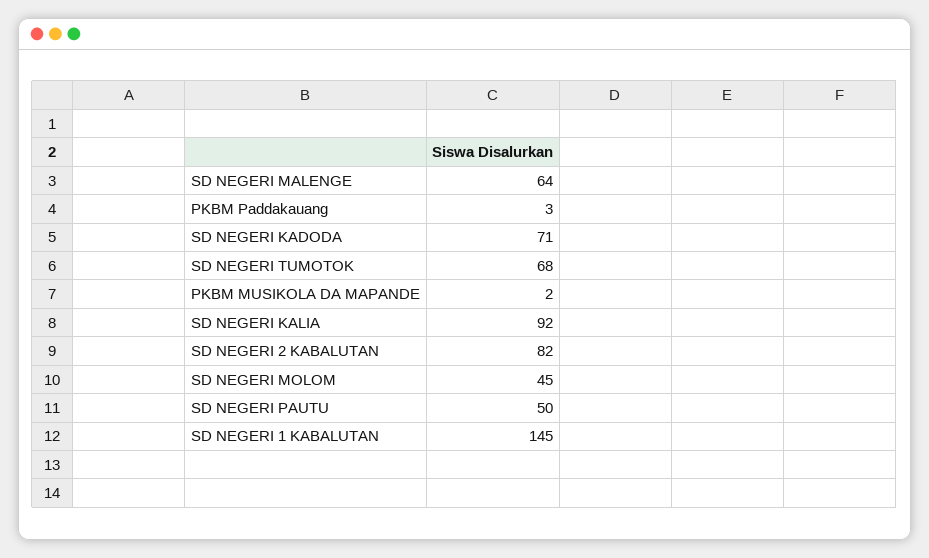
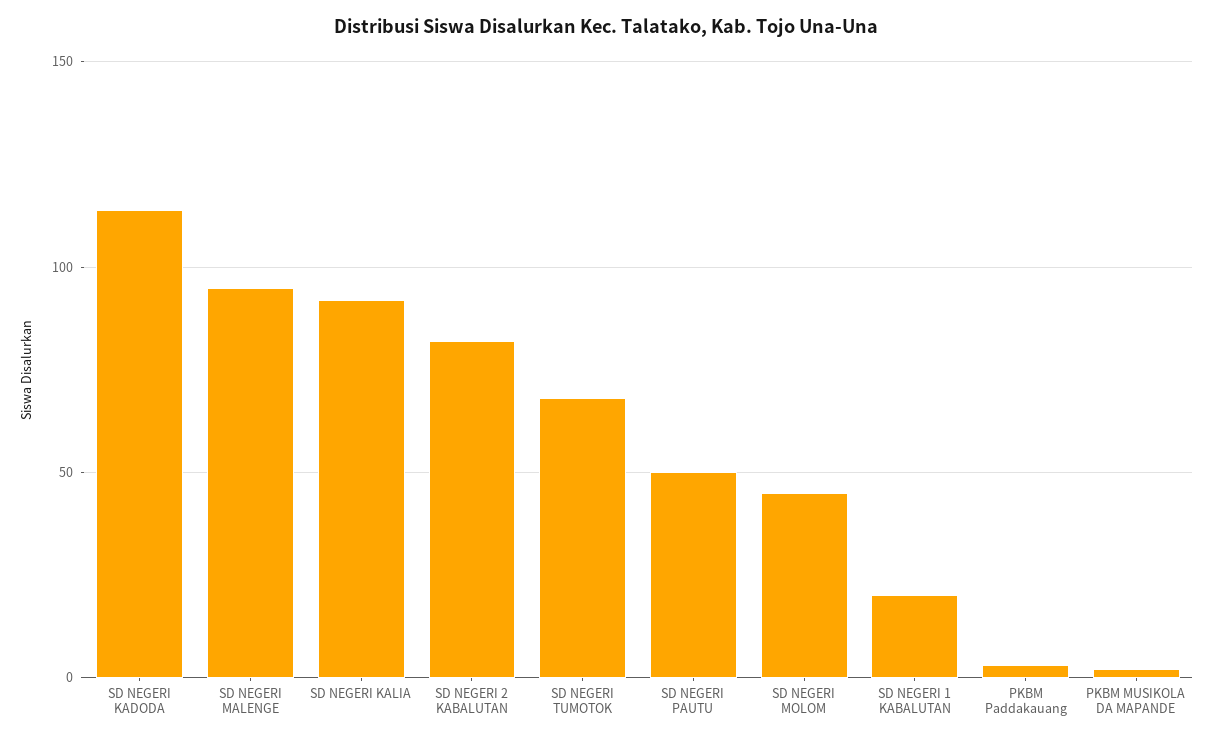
SD NEGERI MALENGE: 64 -> 95
SD NEGERI KADODA: 71 -> 115
SD NEGERI 1 KABALUTAN: 145 -> 20

